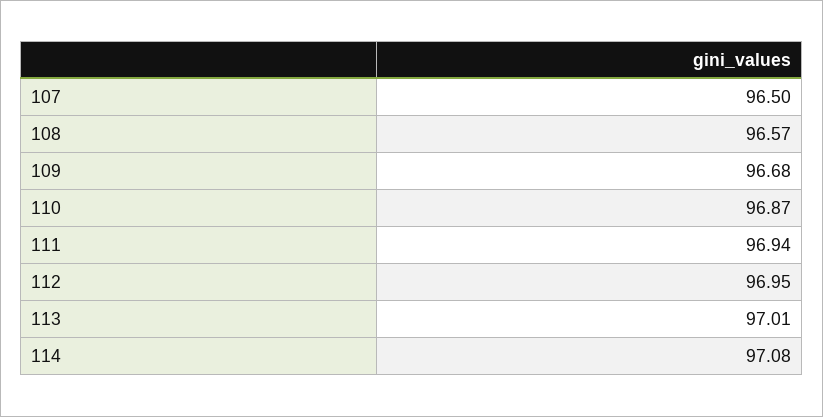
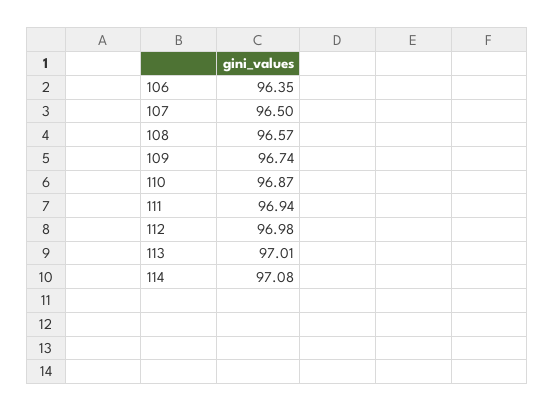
109: 96.68 -> 96.74
112: 96.95 -> 96.98
106: none -> 96.35

